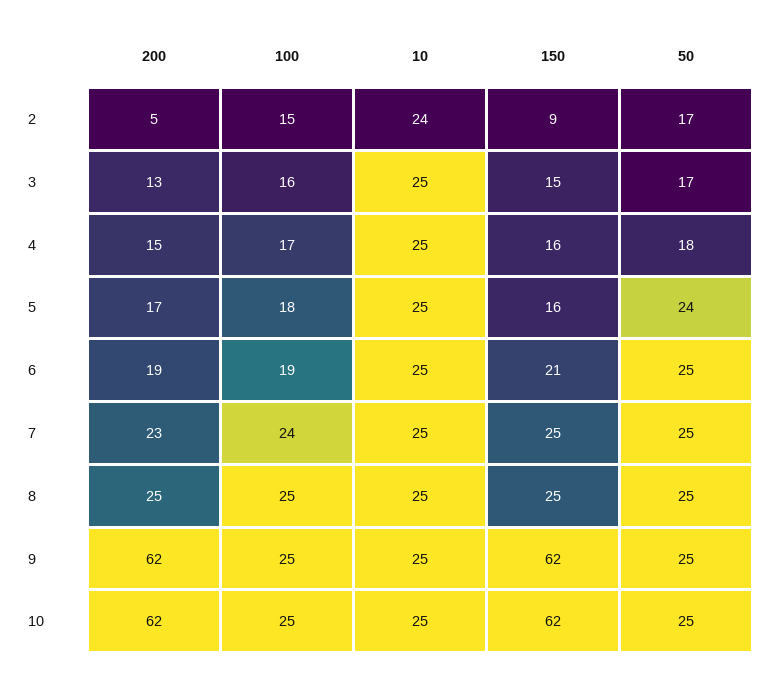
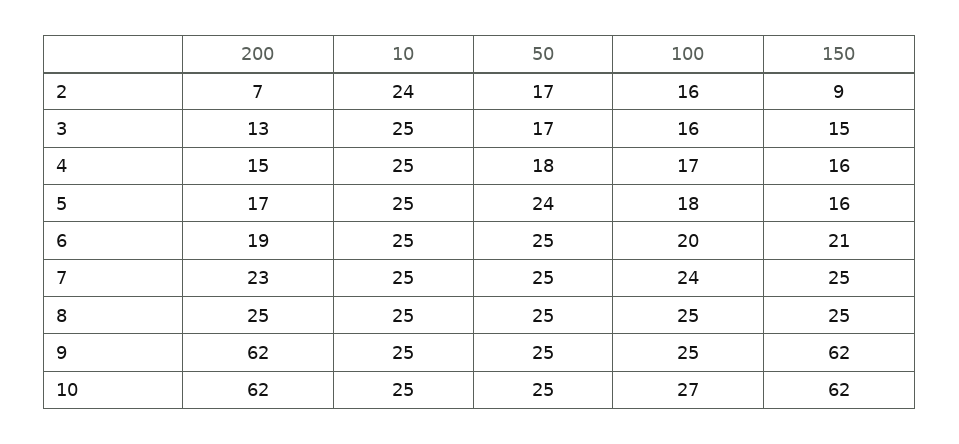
200, 2: 5 -> 7
100, 2: 15 -> 16
100, 6: 19 -> 20
100, 10: 25 -> 27

